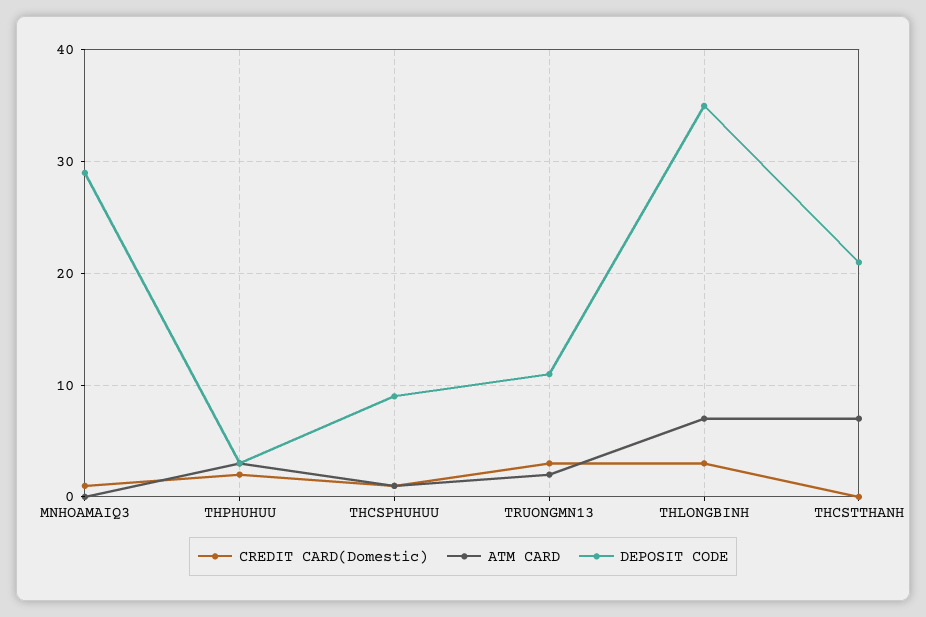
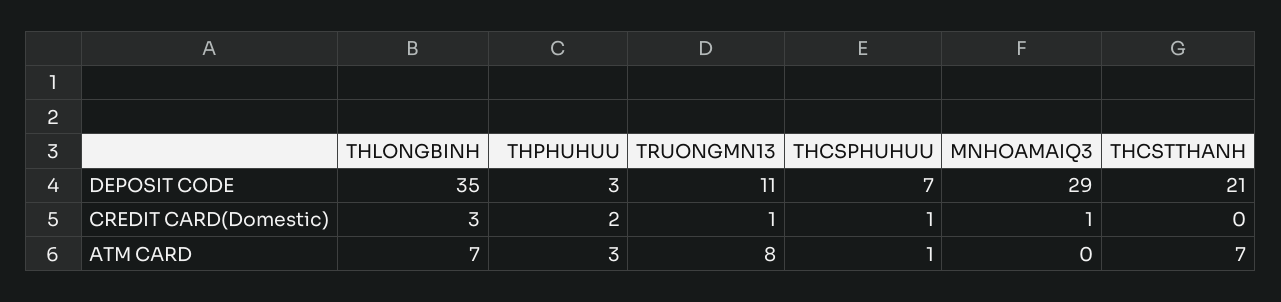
DEPOSIT CODE, THCSPHUHUU: 9 -> 7
CREDIT CARD(Domestic), TRUONGMN13: 3 -> 1
ATM CARD, TRUONGMN13: 2 -> 8

